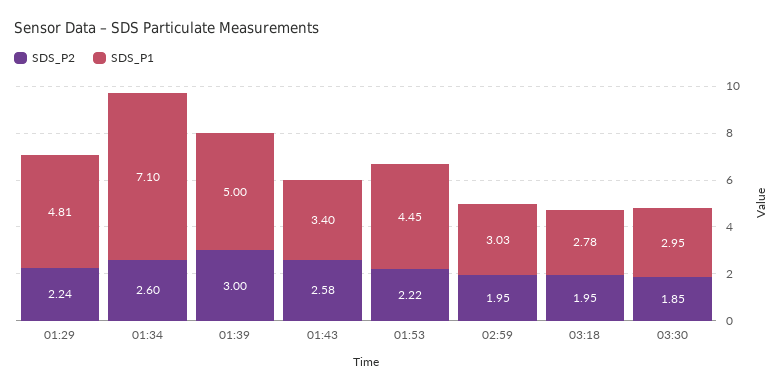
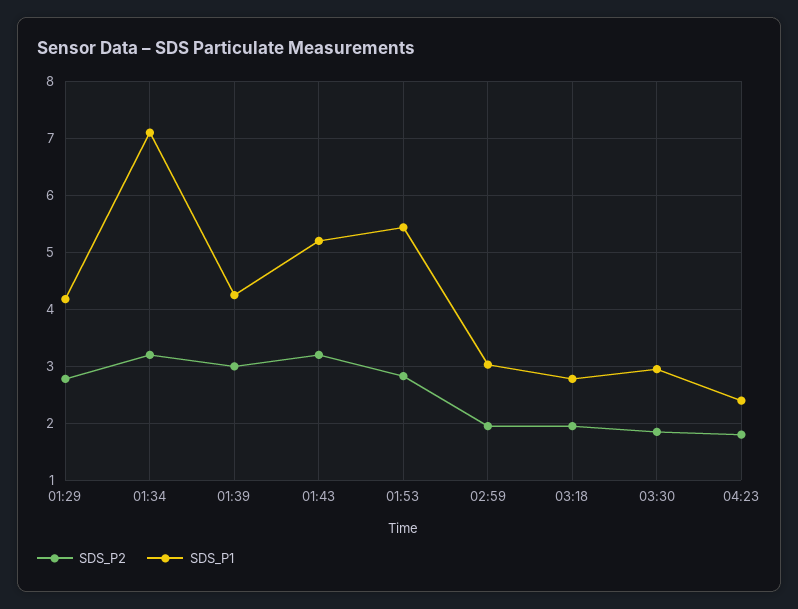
SDS_P2, 01:29: 2.24 -> 2.8
SDS_P1, 01:29: 4.81 -> 4.2
SDS_P2, 01:34: 2.6 -> 3.2
SDS_P1, 01:39: 5 -> 4.2
SDS_P2, 01:43: 2.58 -> 3.2
SDS_P1, 01:43: 3.4 -> 5.2
SDS_P2, 01:53: 2.22 -> 2.8
SDS_P1, 01:53: 4.45 -> 5.4
SDS_P2, 04:23: none -> 1.8
SDS_P1, 04:23: none -> 2.4

